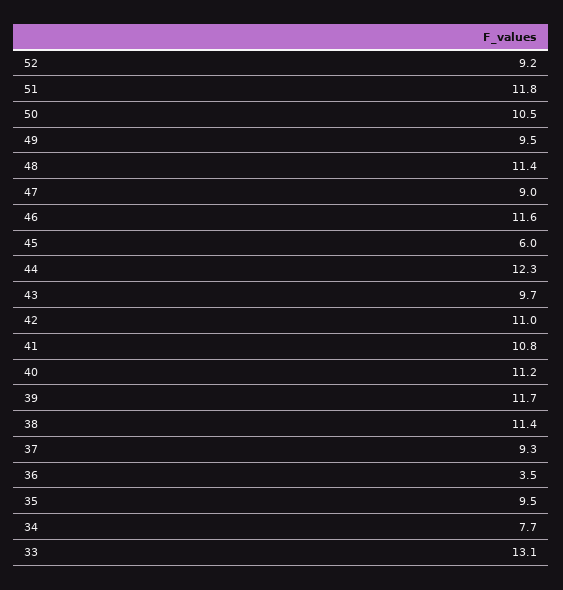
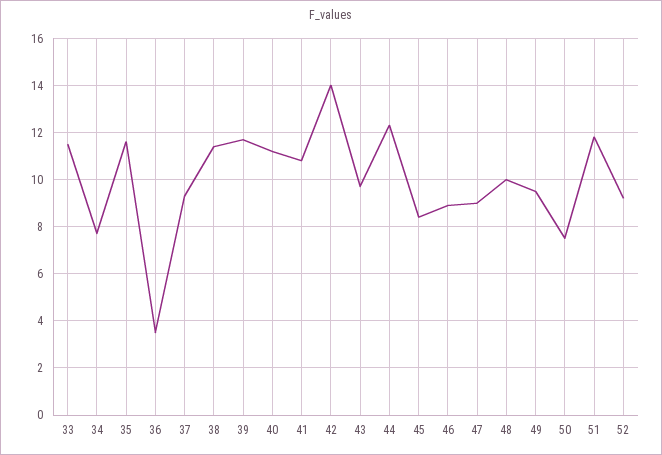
50: 10.5 -> 7.5
48: 11.4 -> 10
46: 11.6 -> 9
45: 6 -> 8.5
42: 11 -> 14
35: 9.5 -> 11.5
33: 13.1 -> 11.5

